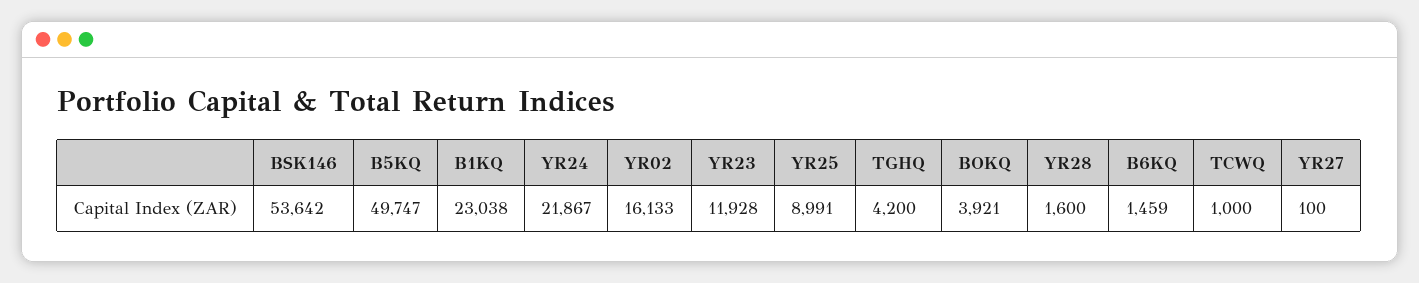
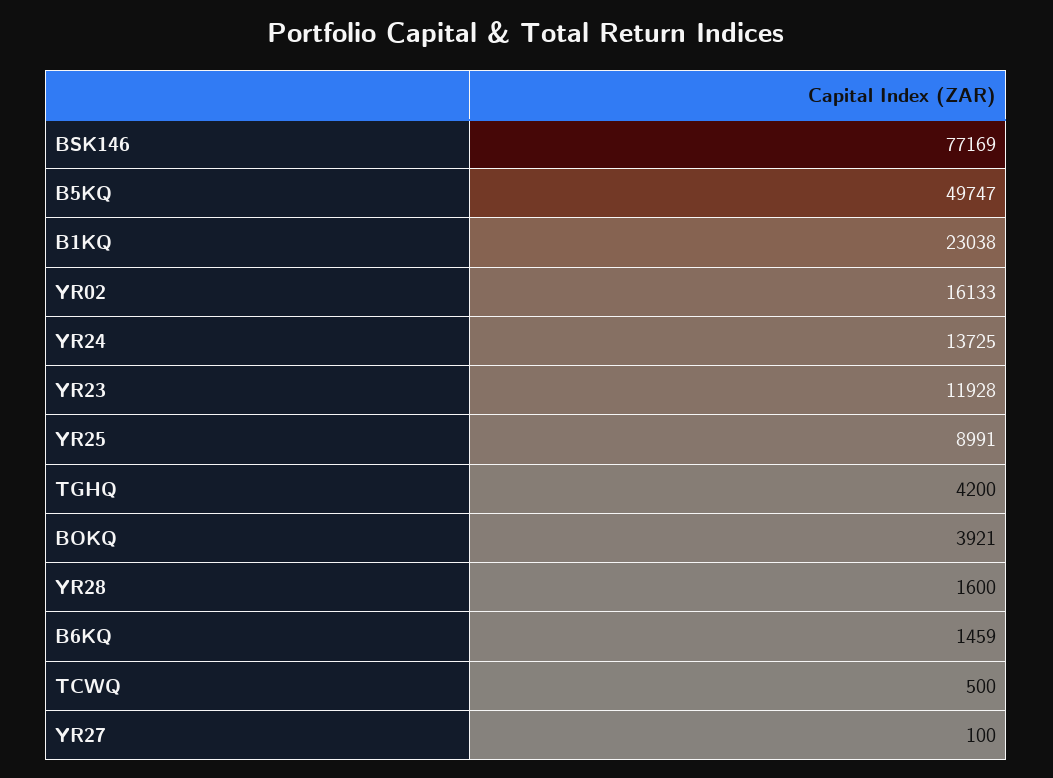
BSK146: 53642 -> 77169
YR24: 21867 -> 13725
TCWQ: 1000 -> 500

